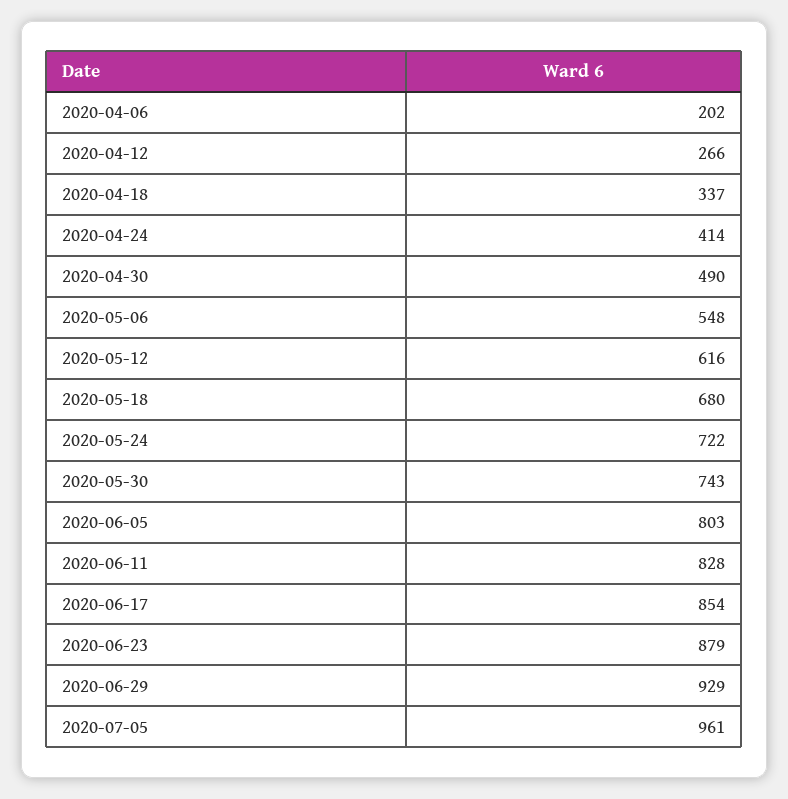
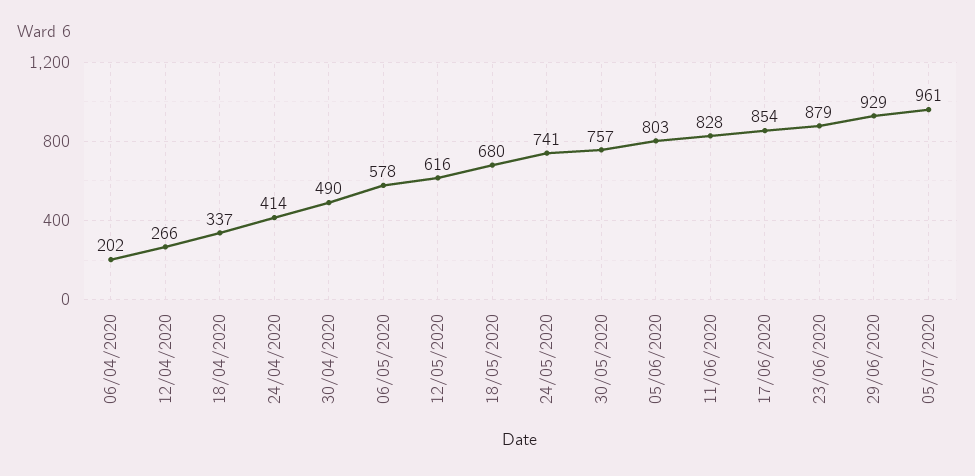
2020-05-06: 548 -> 578
2020-05-24: 722 -> 741
2020-05-30: 743 -> 757

